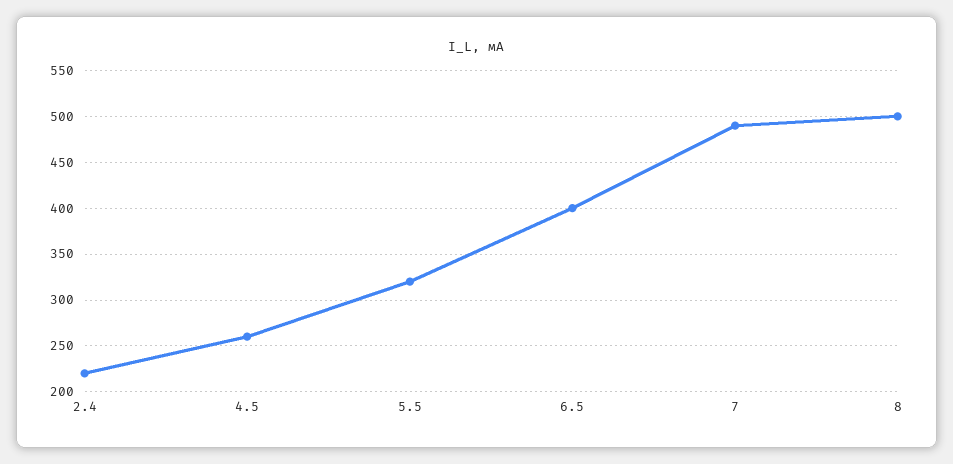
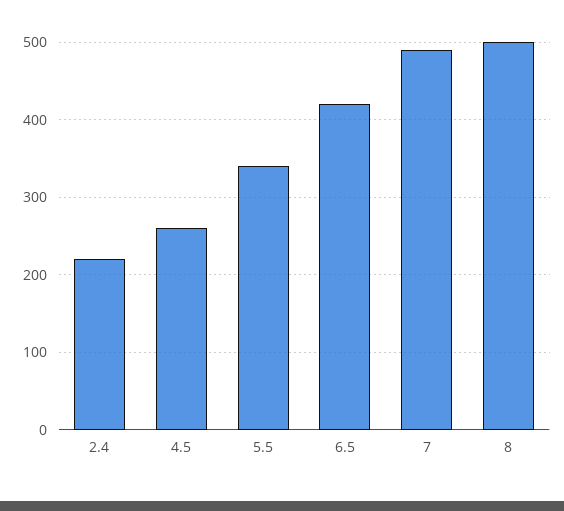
5.5: 320 -> 340
6.5: 400 -> 420

